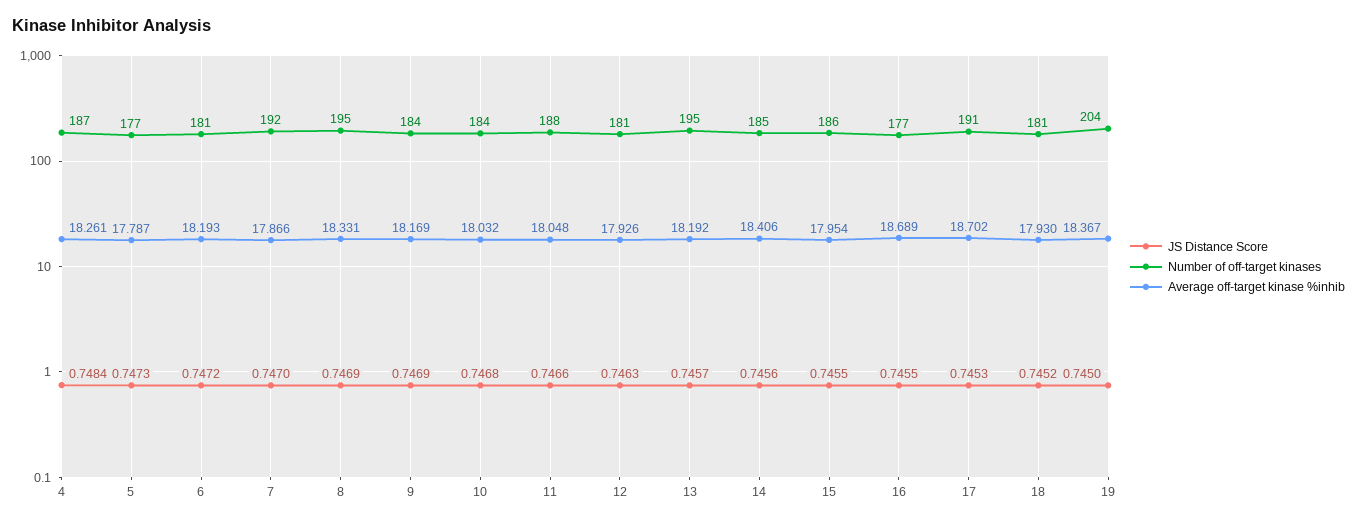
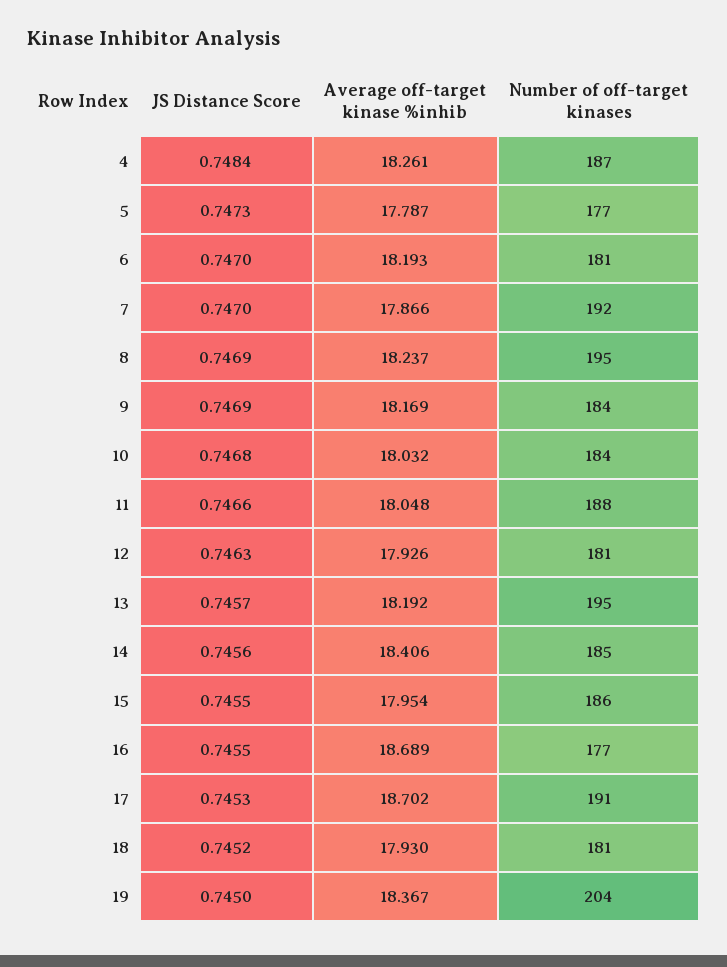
JS Distance Score, 6: 0.7472 -> 0.747
Average off-target kinase %inhib, 8: 18.331 -> 18.237

